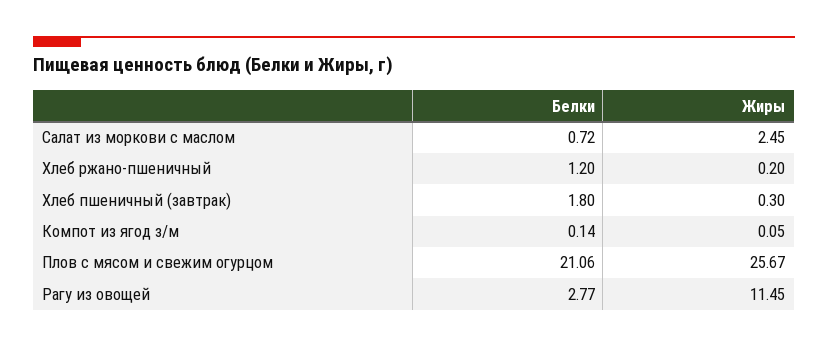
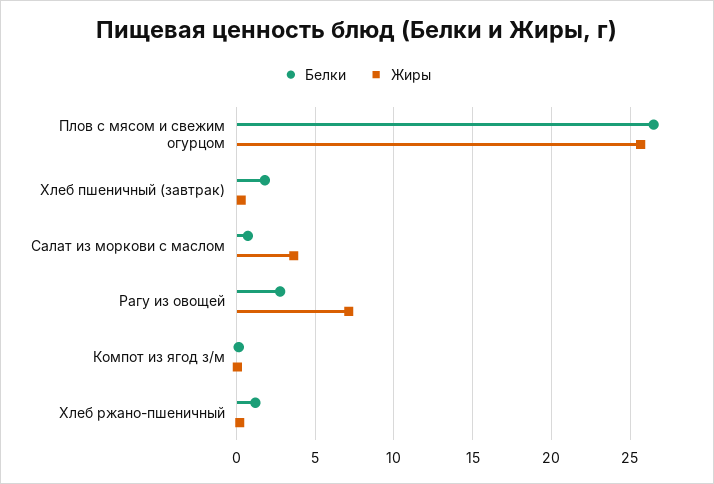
Жиры, Салат из моркови с маслом: 2.45 -> 3.5
Белки, Плов с мясом и свежим огурцом: 21.06 -> 26.5
Жиры, Рагу из овощей: 11.45 -> 7

